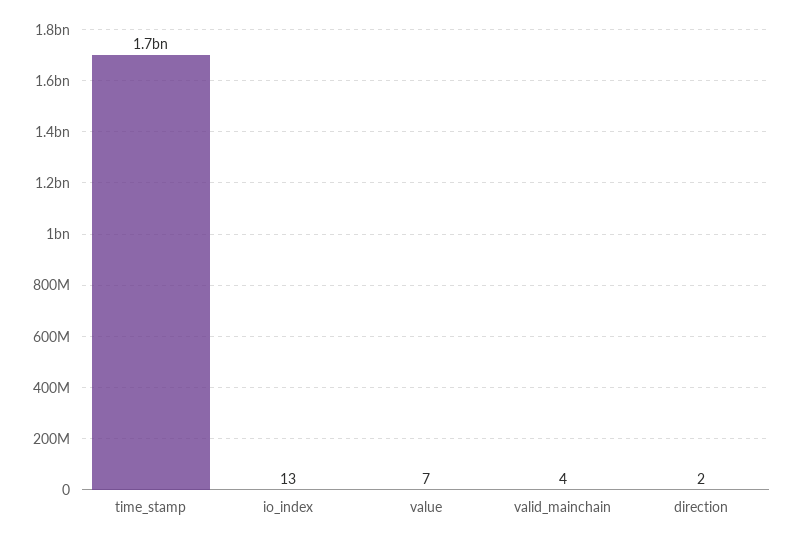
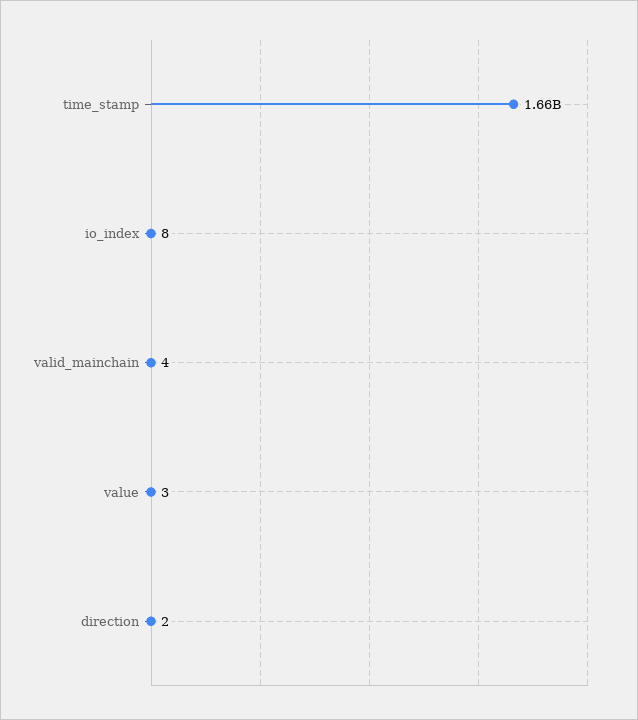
io_index: 13 -> 8
value: 7 -> 3

